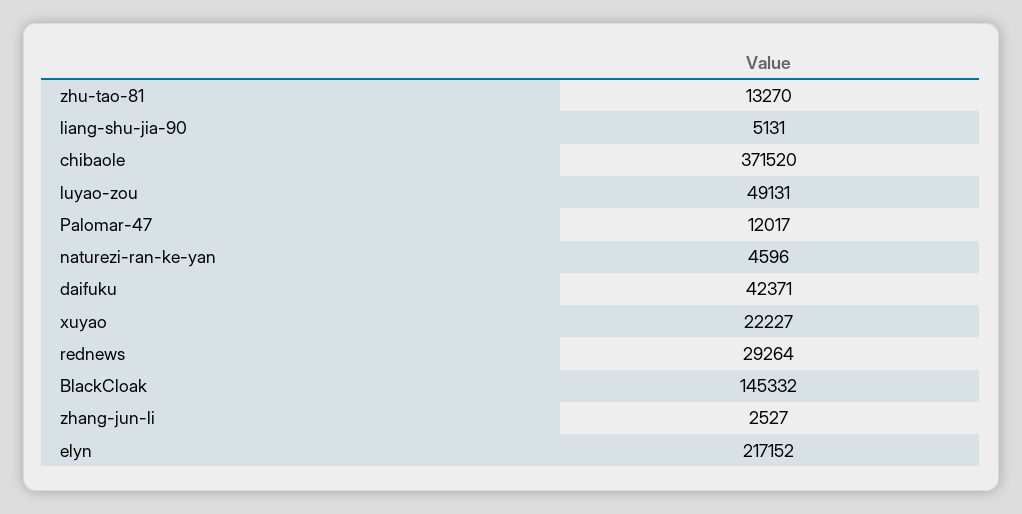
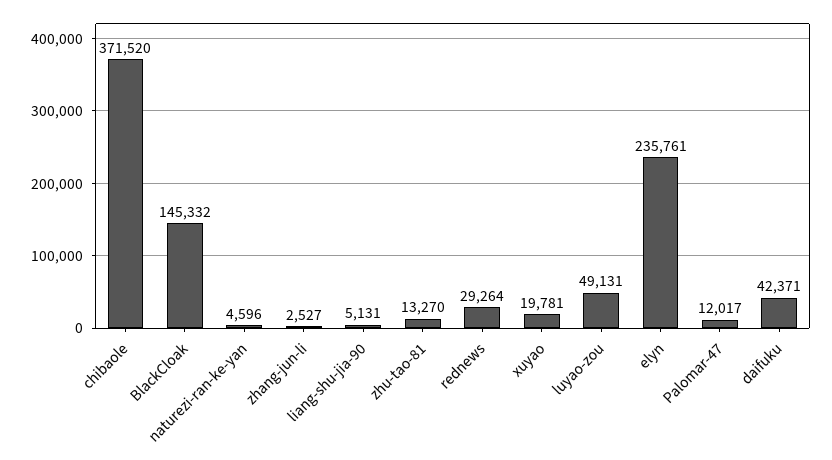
xuyao: 22227 -> 19781
elyn: 217152 -> 235761

